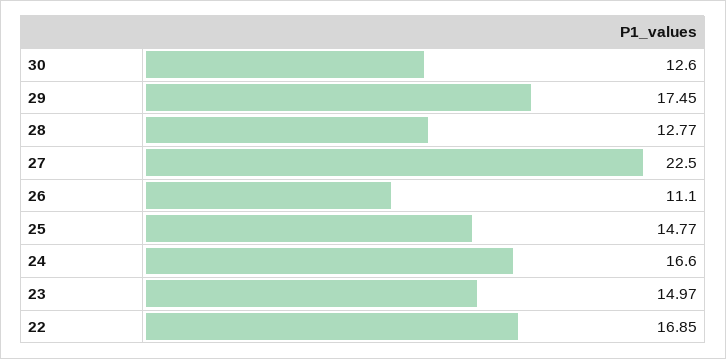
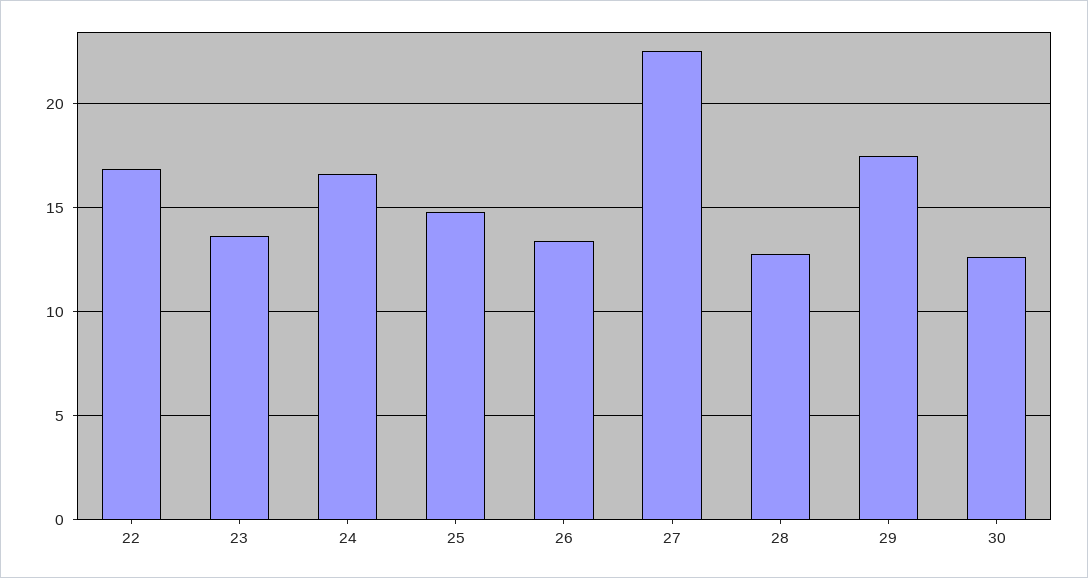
26: 11.1 -> 13.5
23: 14.97 -> 13.5

